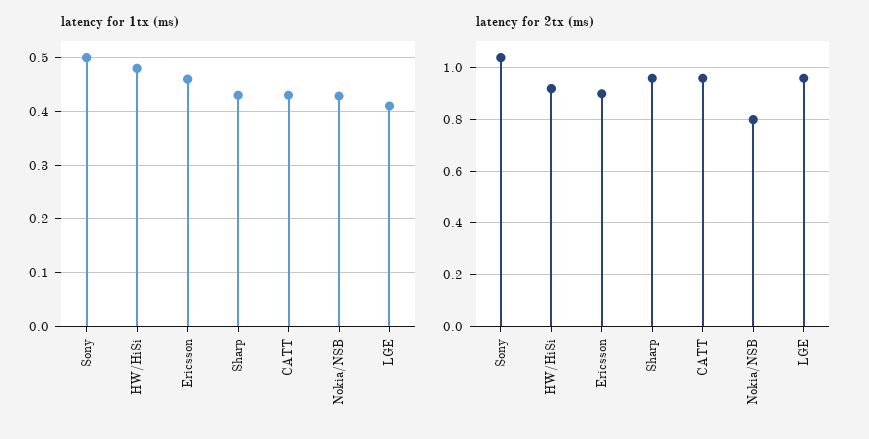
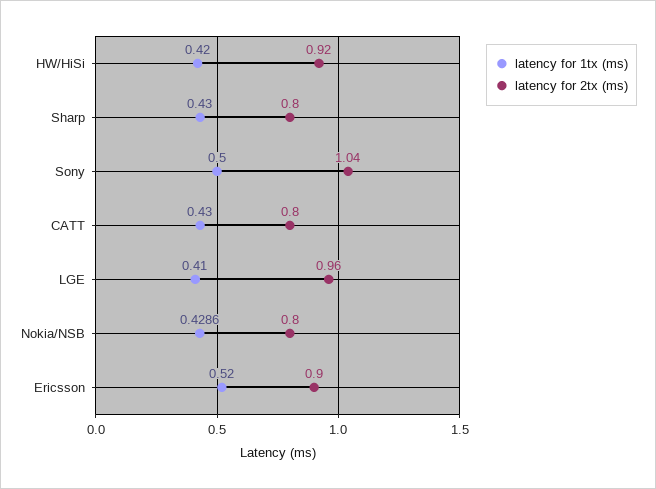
latency for 1tx (ms), HW/HiSi: 0.48 -> 0.42
latency for 1tx (ms), Ericsson: 0.46 -> 0.52
latency for 2tx (ms), Sharp: 0.95 -> 0.8
latency for 2tx (ms), CATT: 0.95 -> 0.8

